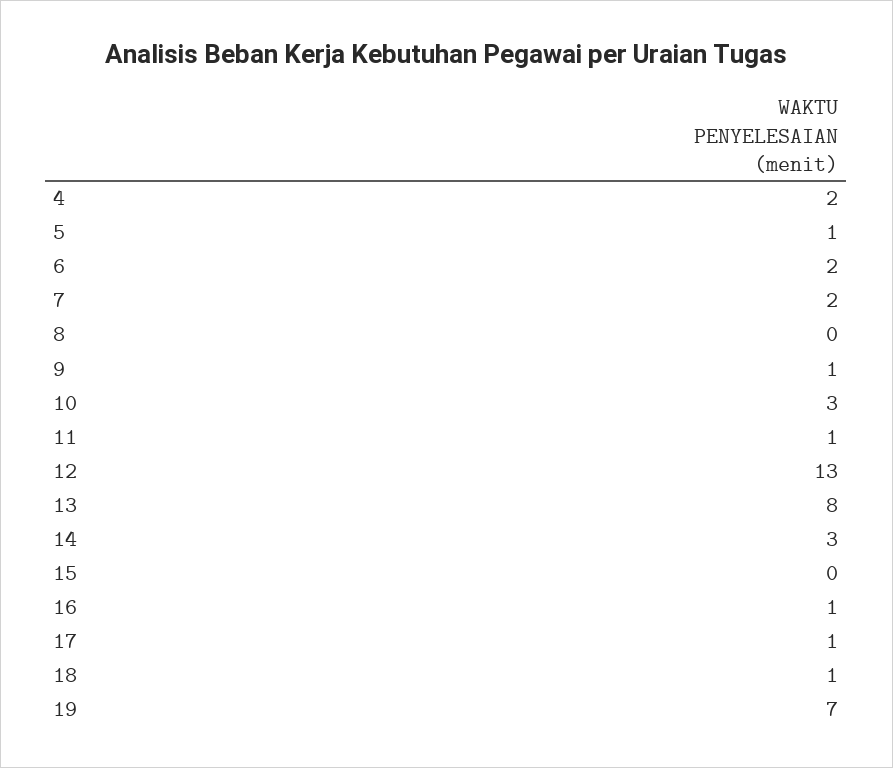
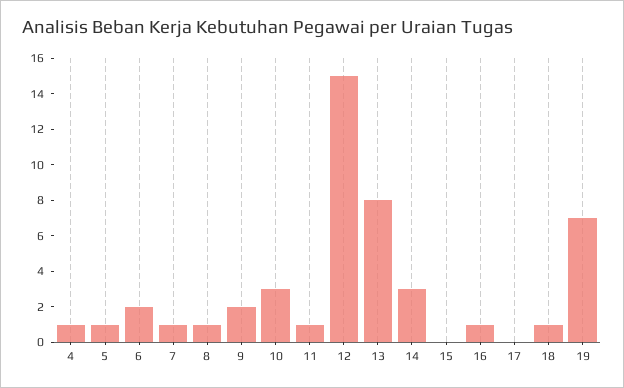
4: 2 -> 1
7: 2 -> 1
8: 0 -> 1
9: 1 -> 2
12: 13 -> 15
17: 1 -> 0

